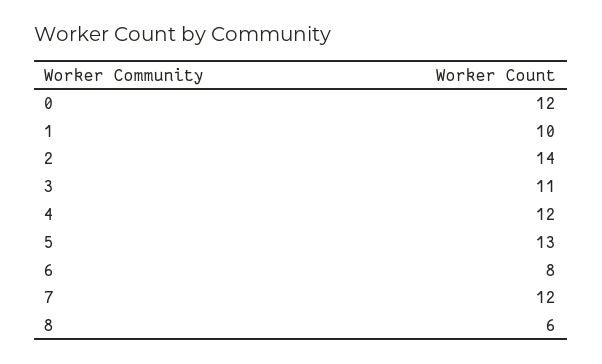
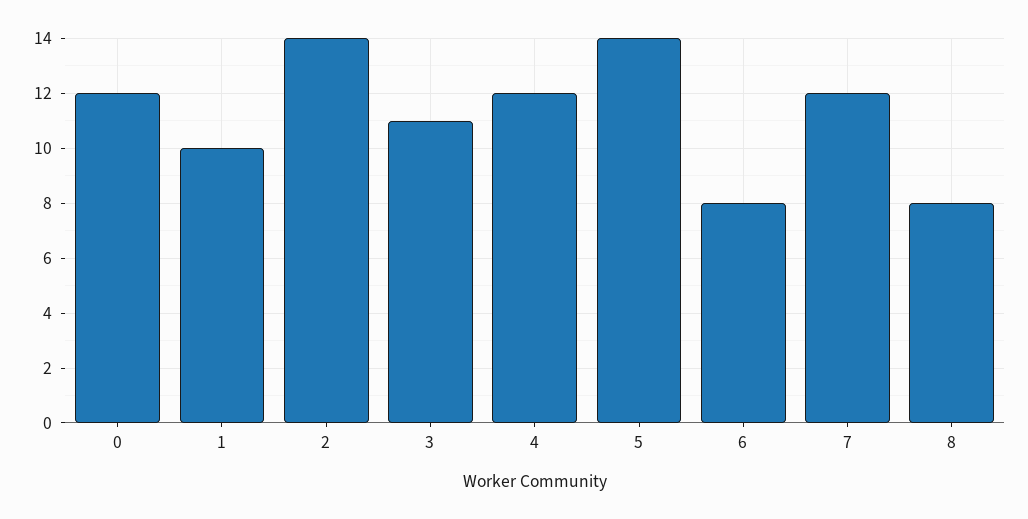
5: 13 -> 14
8: 6 -> 8

